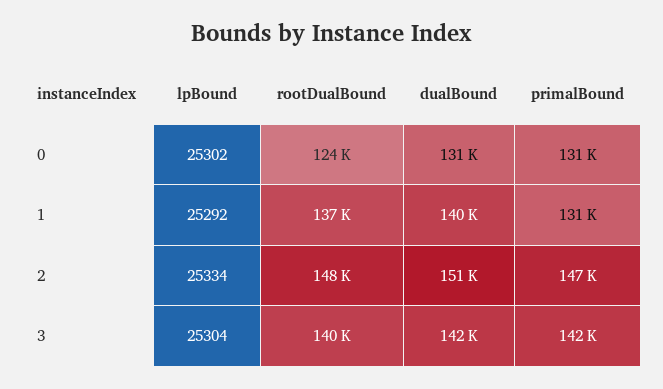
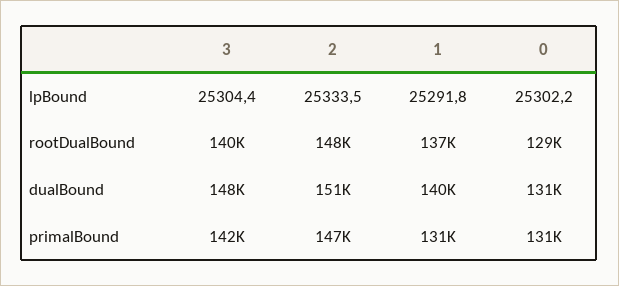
rootDualBound, 0: 124000 -> 129000
dualBound, 3: 142000 -> 148000

